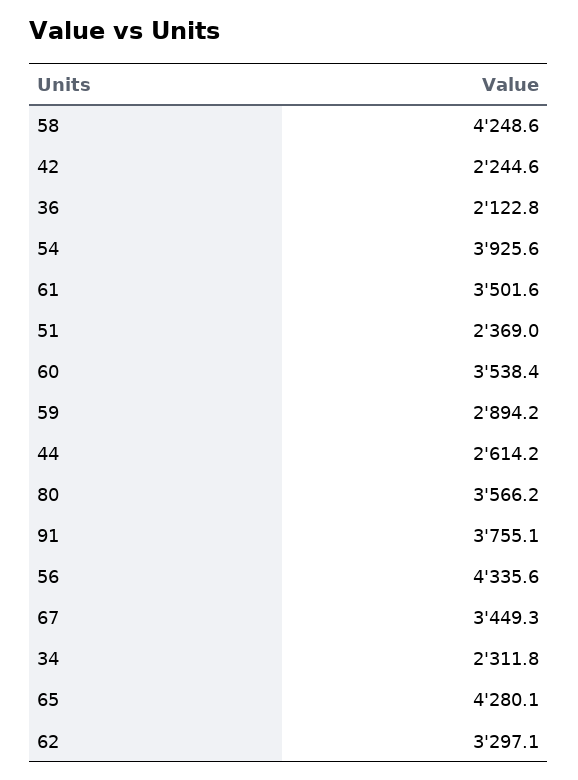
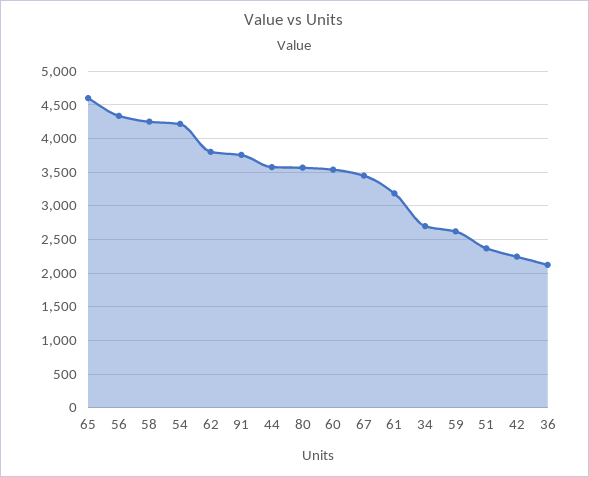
54: 3925.6 -> 4200
61: 3501.6 -> 3200
59: 2894.2 -> 2600
44: 2614.2 -> 3600
34: 2311.8 -> 2700
65: 4280.1 -> 4600
62: 3297.1 -> 3800

